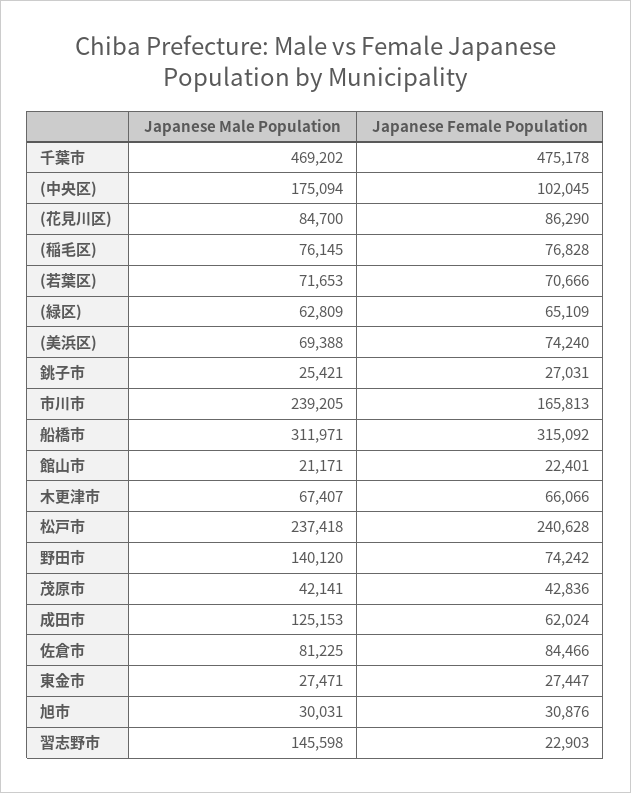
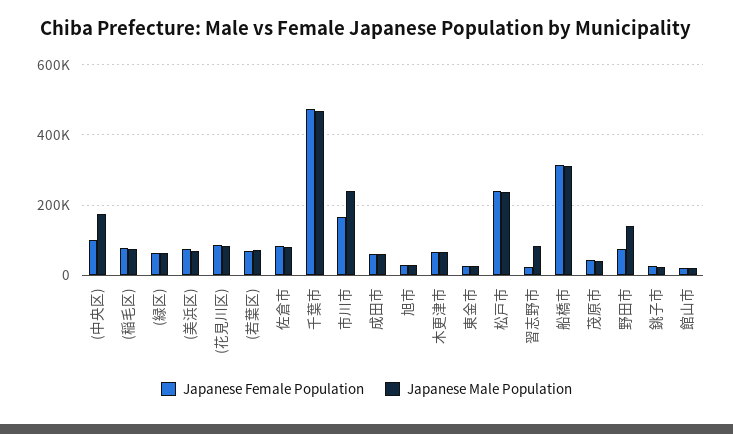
Japanese Male Population, 成田市: 125153 -> 60000
Japanese Male Population, 習志野市: 145598 -> 80000

